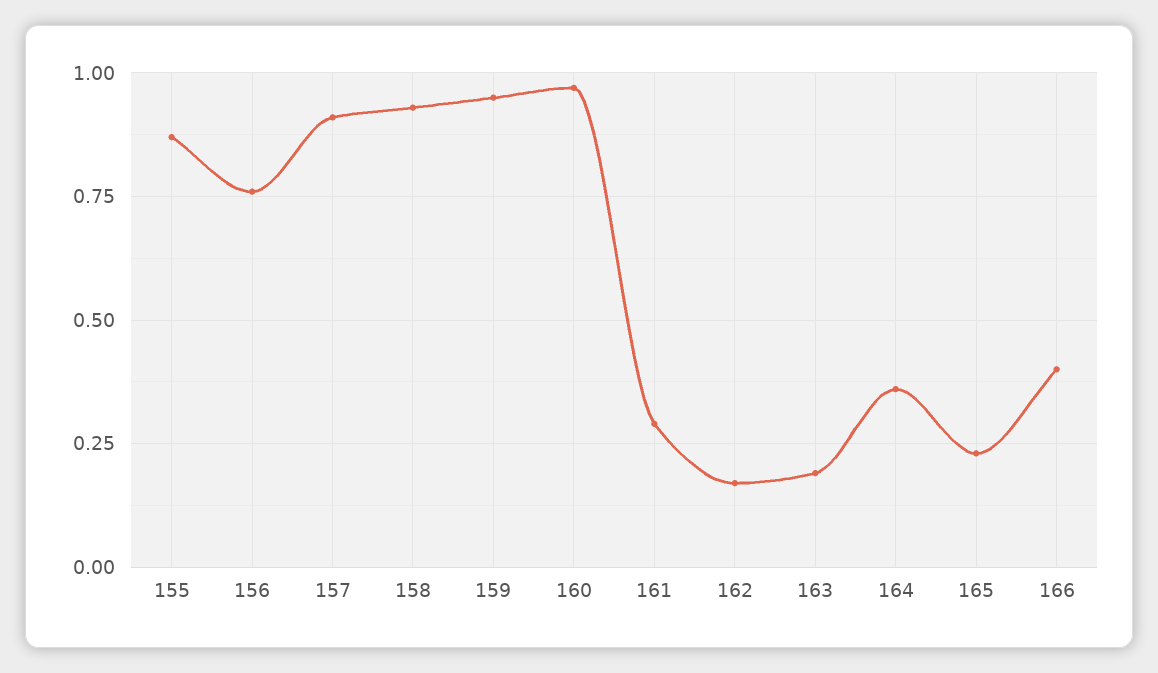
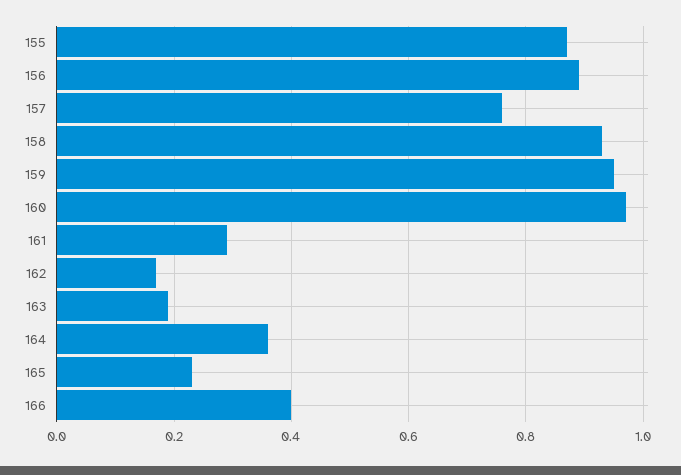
156: 0.75 -> 0.9
157: 0.9 -> 0.75

